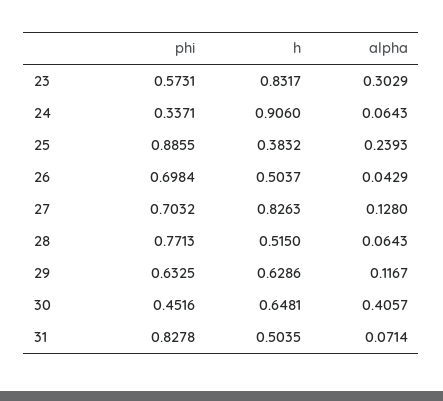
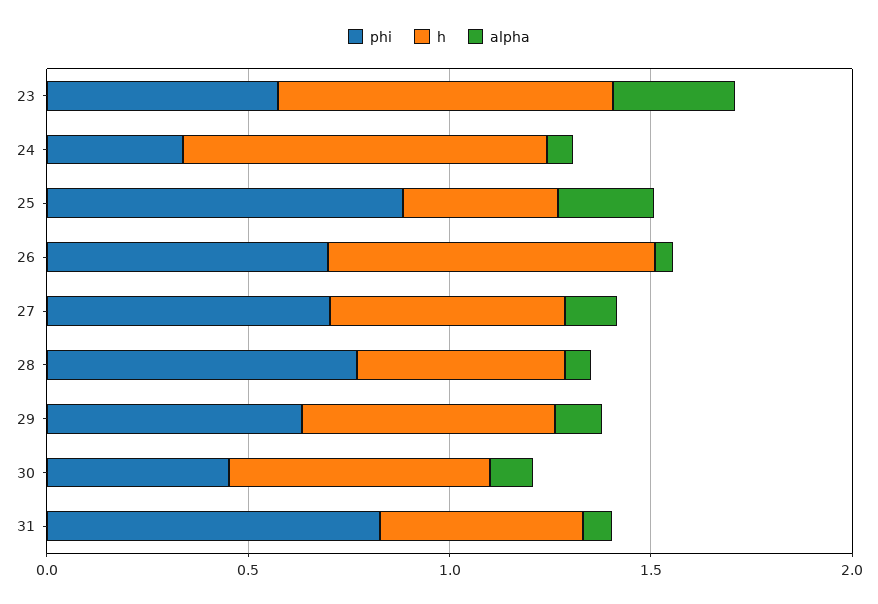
h, 26: 0.5037 -> 0.8
h, 27: 0.8263 -> 0.6
alpha, 30: 0.4057 -> 0.1

